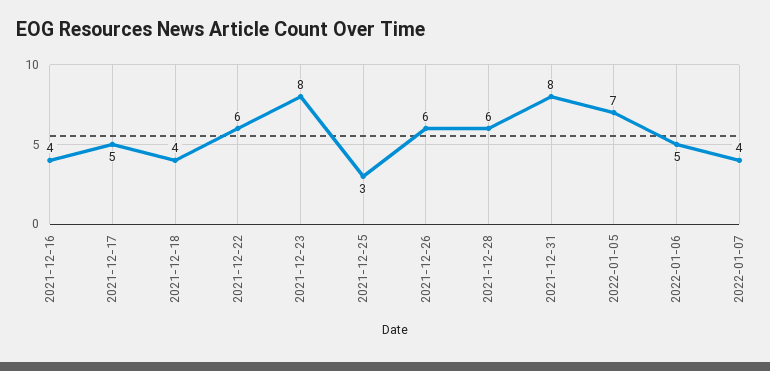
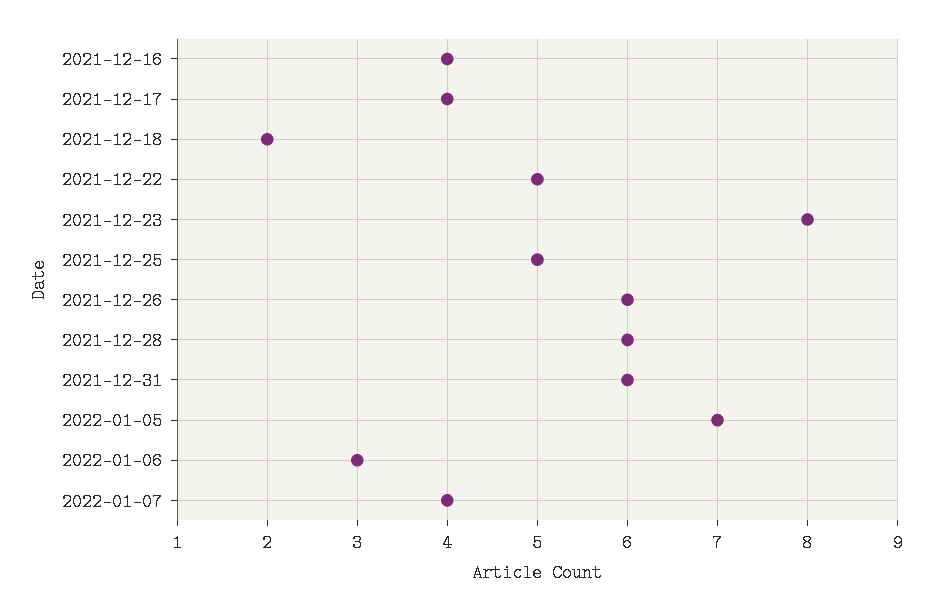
2021-12-17: 5 -> 4
2021-12-18: 4 -> 2
2021-12-22: 6 -> 5
2021-12-25: 3 -> 5
2021-12-31: 8 -> 6
2022-01-06: 5 -> 3

